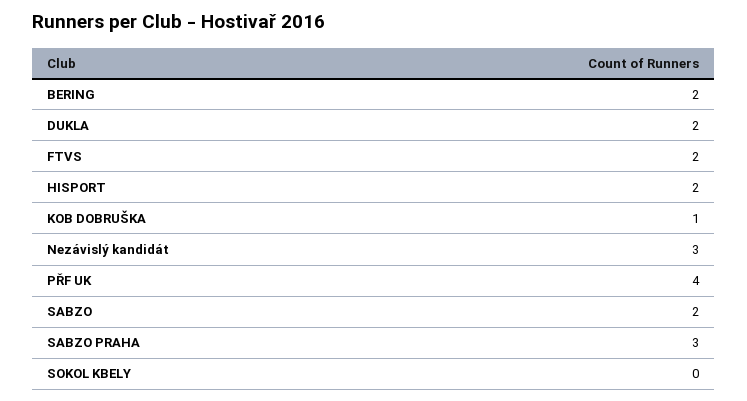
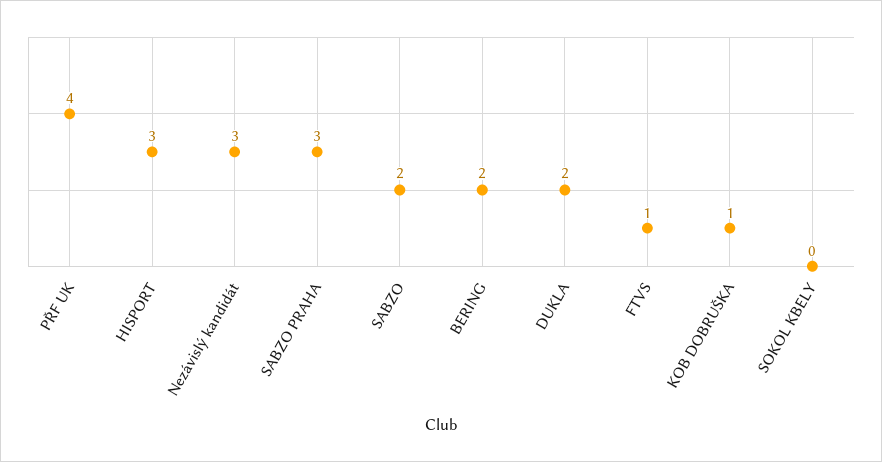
FTVS: 2 -> 1
HISPORT: 2 -> 3

